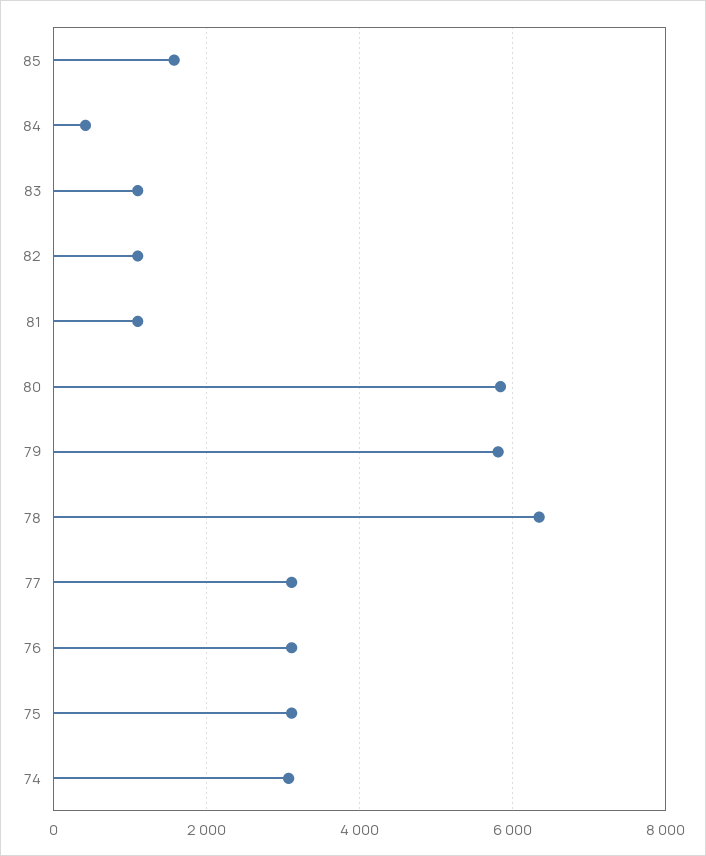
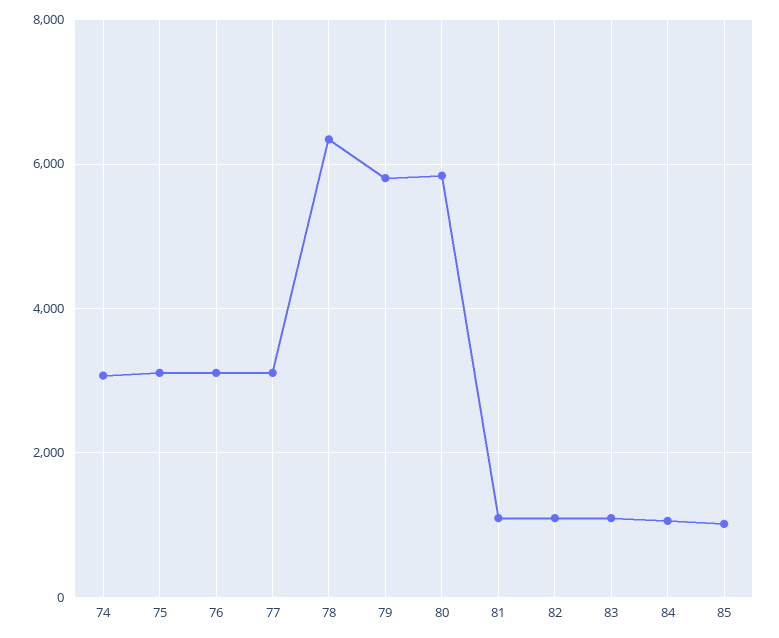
85: 1600 -> 1000
84: 400 -> 1000

